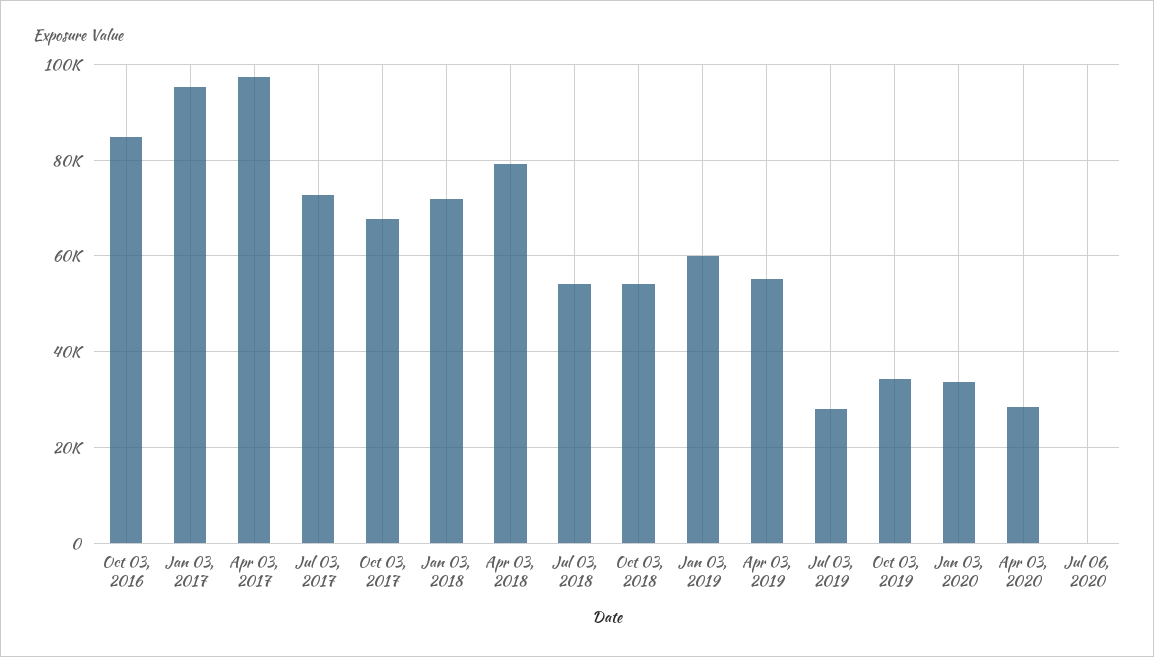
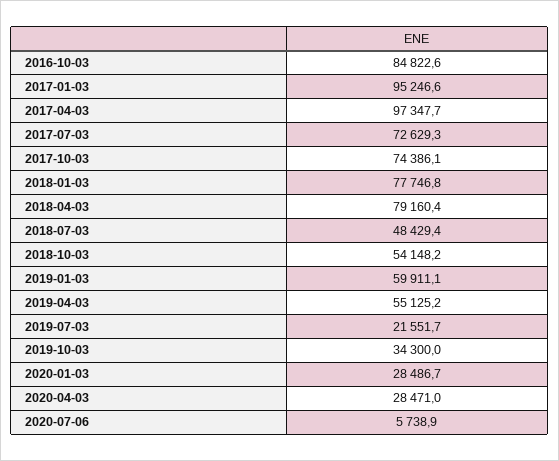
Oct 03, 2017: 68000 -> 74386.1
Jan 03, 2018: 72000 -> 77746.8
Jul 03, 2018: 54000 -> 48429.4
Jul 03, 2019: 28000 -> 21551.7
Jan 03, 2020: 34000 -> 28486.7
Jul 06, 2020: 0 -> 5738.9

